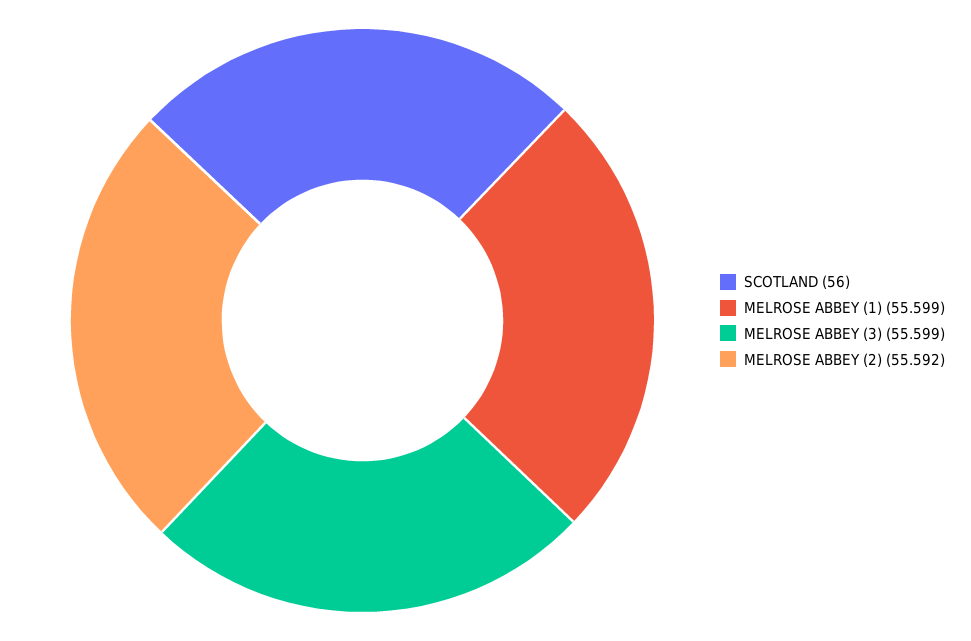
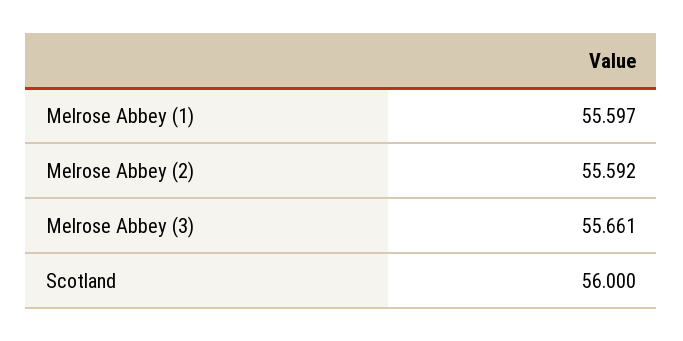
MELROSE ABBEY (1): 55.599 -> 55.597
MELROSE ABBEY (3): 55.599 -> 55.661

